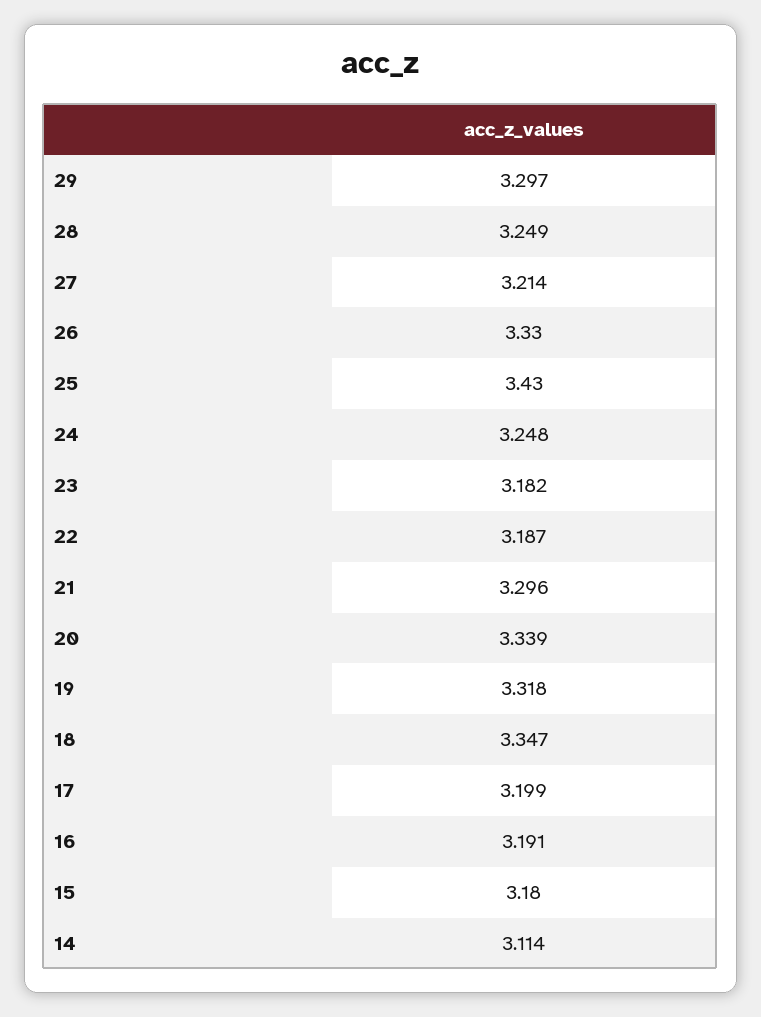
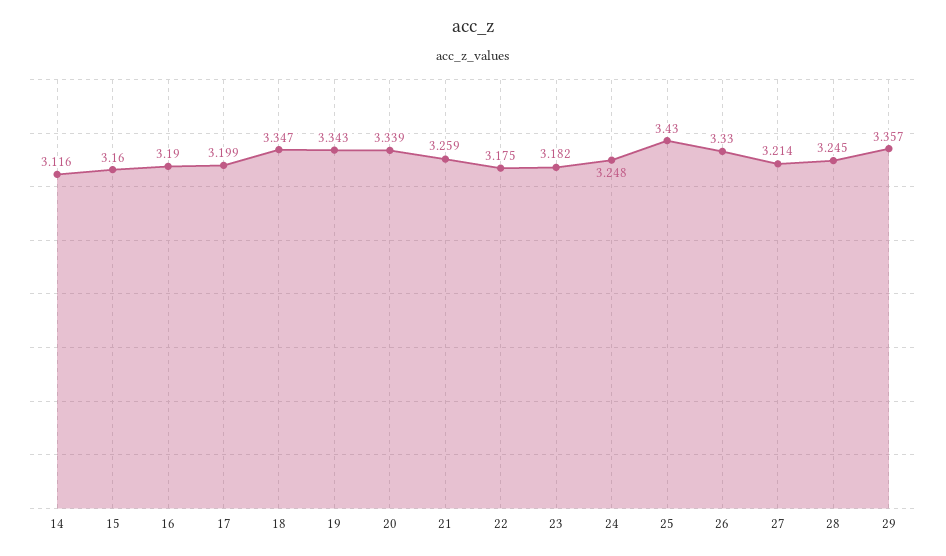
29: 3.297 -> 3.357
28: 3.249 -> 3.245
22: 3.187 -> 3.175
21: 3.296 -> 3.259
19: 3.318 -> 3.343
16: 3.191 -> 3.19
15: 3.18 -> 3.16
14: 3.114 -> 3.116

